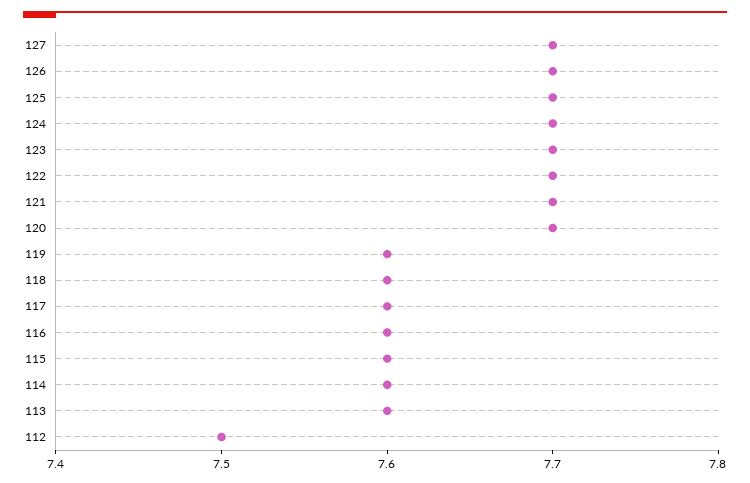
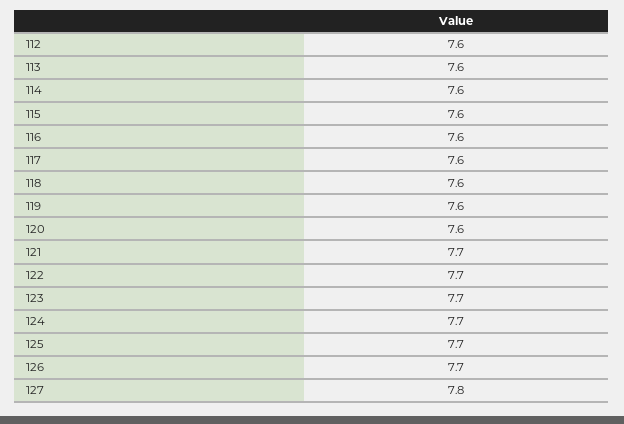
127: 7.7 -> 7.8
120: 7.7 -> 7.6
112: 7.5 -> 7.6

